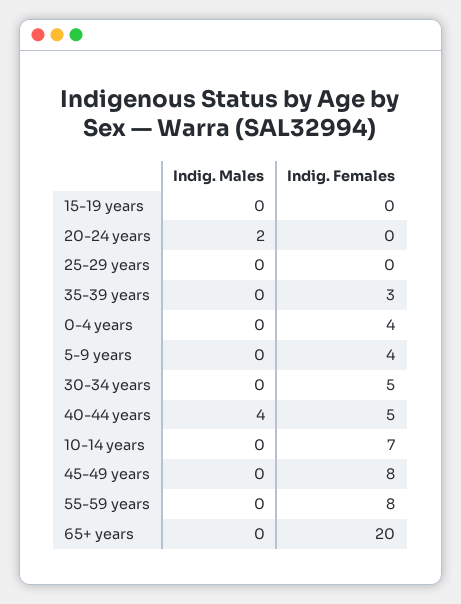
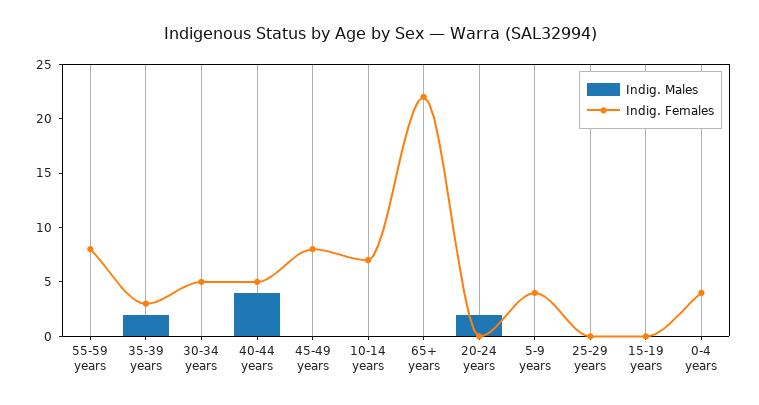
Indig. Males, 35-39 years: 0 -> 2
Indig. Females, 65+ years: 20 -> 22

